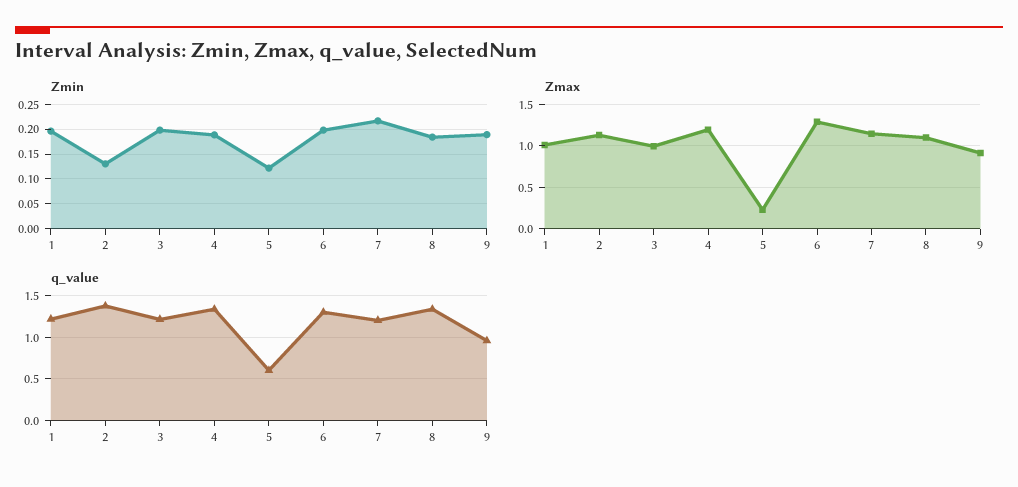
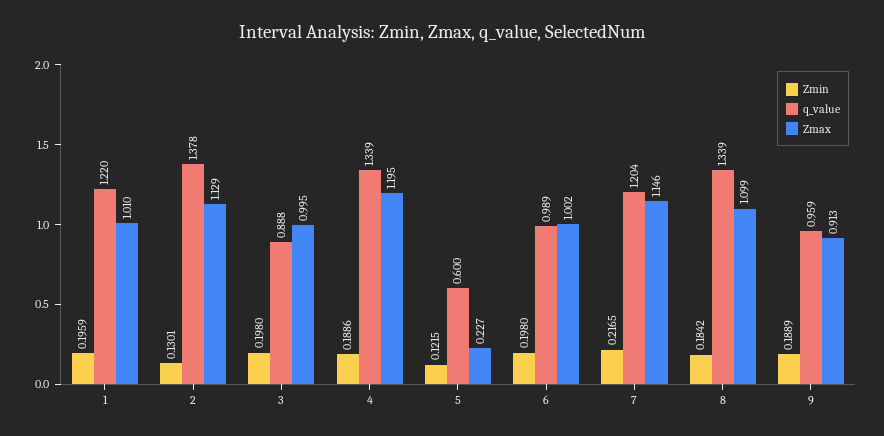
Zmax, 6: 1.3 -> 1.002
q_value, 3: 1.2 -> 0.888
q_value, 6: 1.3 -> 0.989

